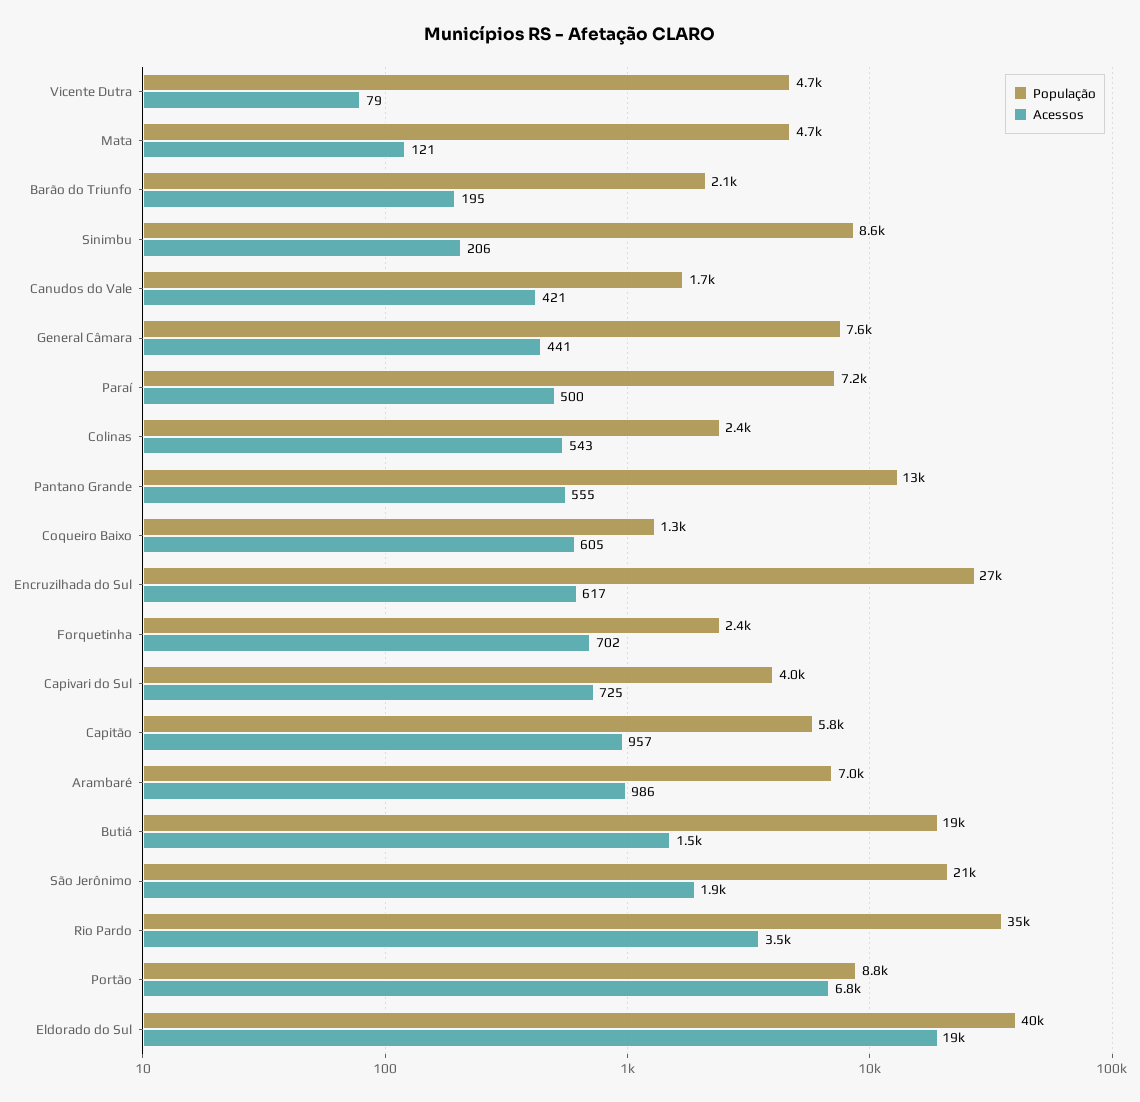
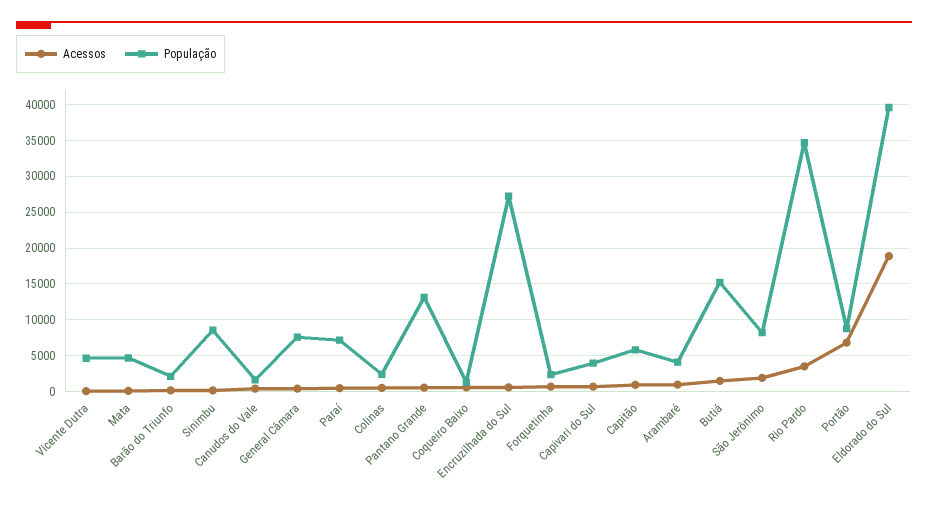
População, Arambaré: 7000 -> 4000
População, Butiá: 19000 -> 15000
População, São Jerônimo: 21000 -> 8000

